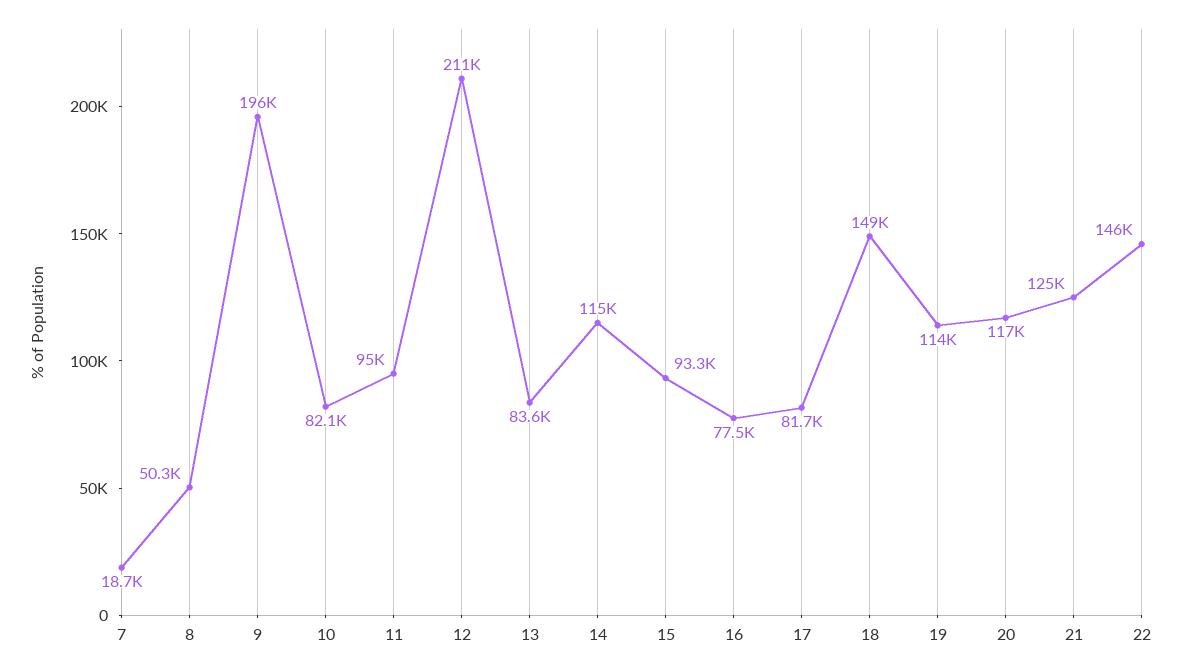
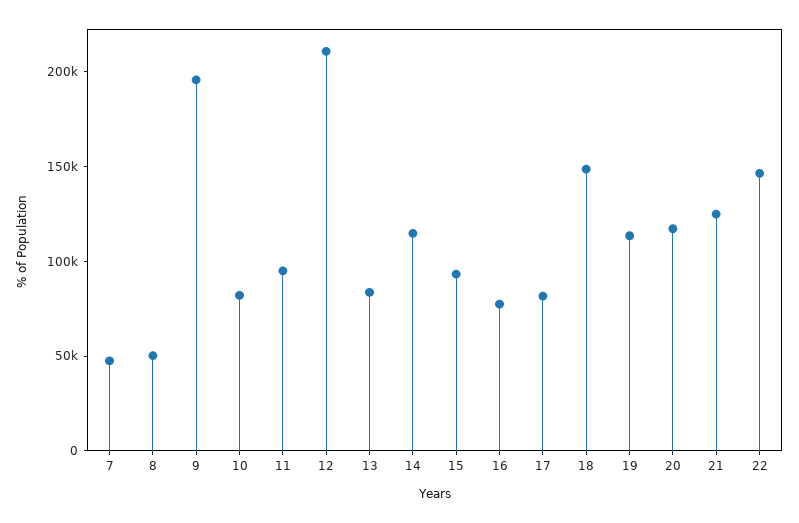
7: 18700 -> 50000

